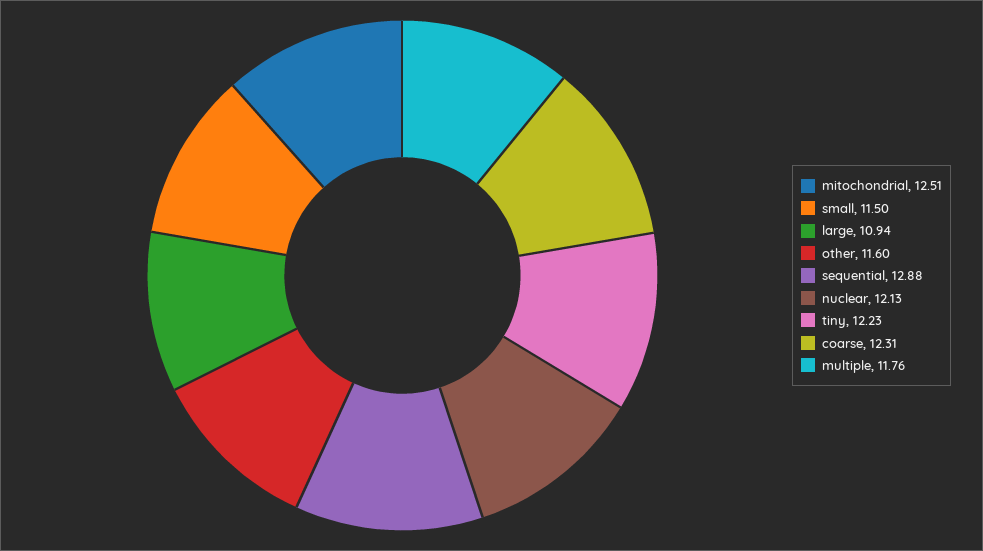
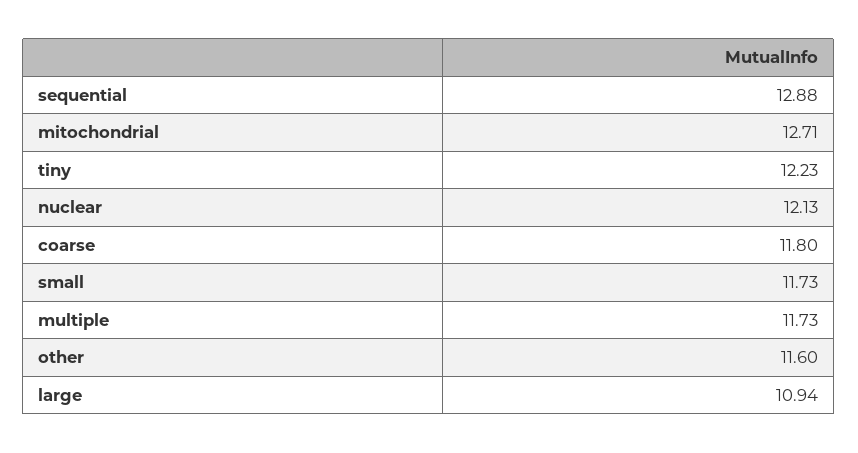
mitochondrial: 12.51 -> 12.71
small: 11.5 -> 11.73
coarse: 12.31 -> 11.8
multiple: 11.76 -> 11.73

